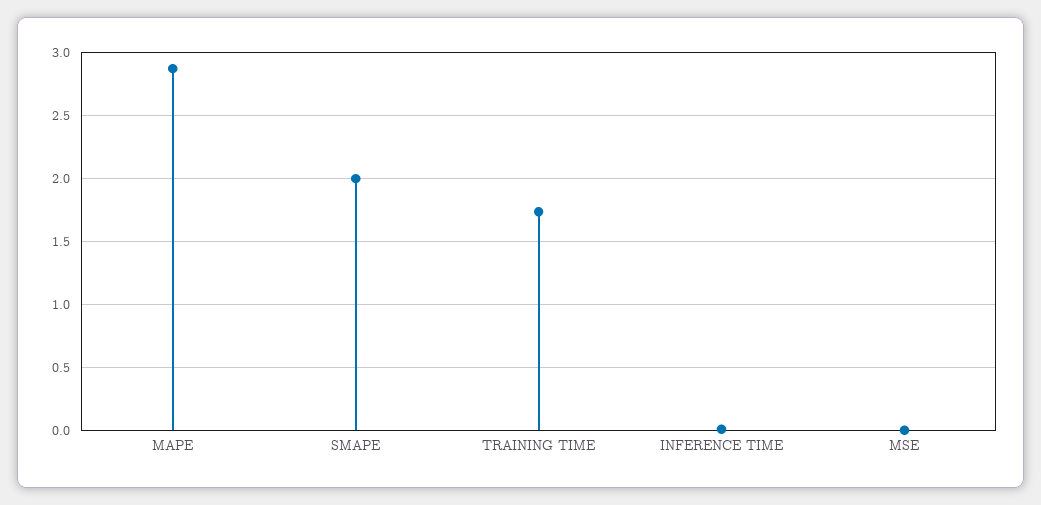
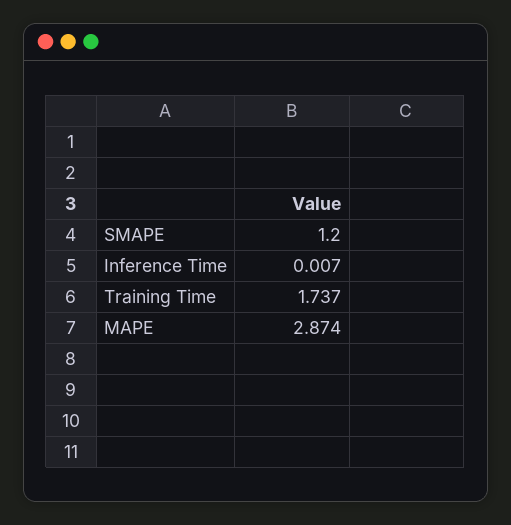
SMAPE: 2 -> 1.2
MSE: 0 -> none

